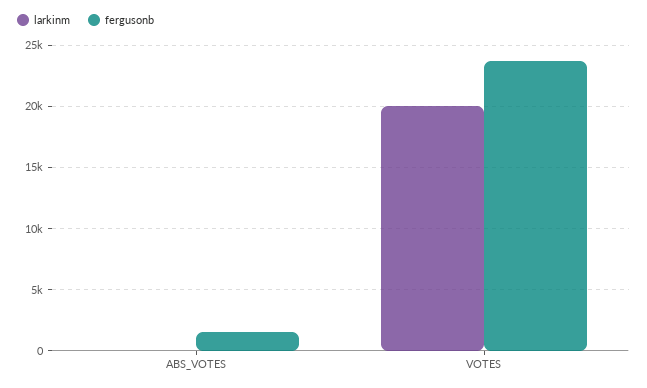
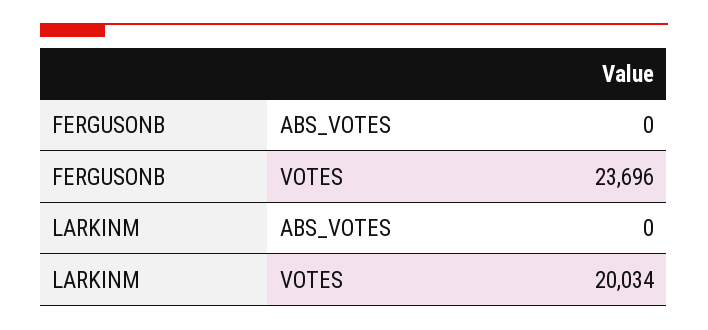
fergusonb, ABS_VOTES: 1500 -> 0

